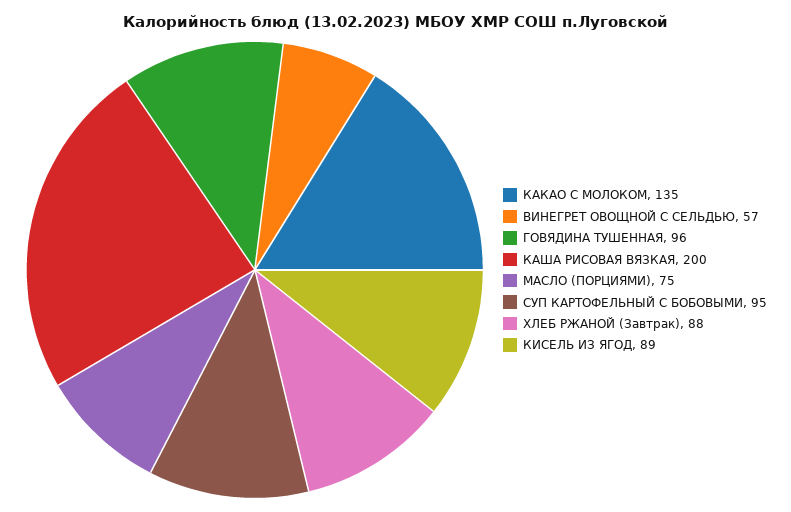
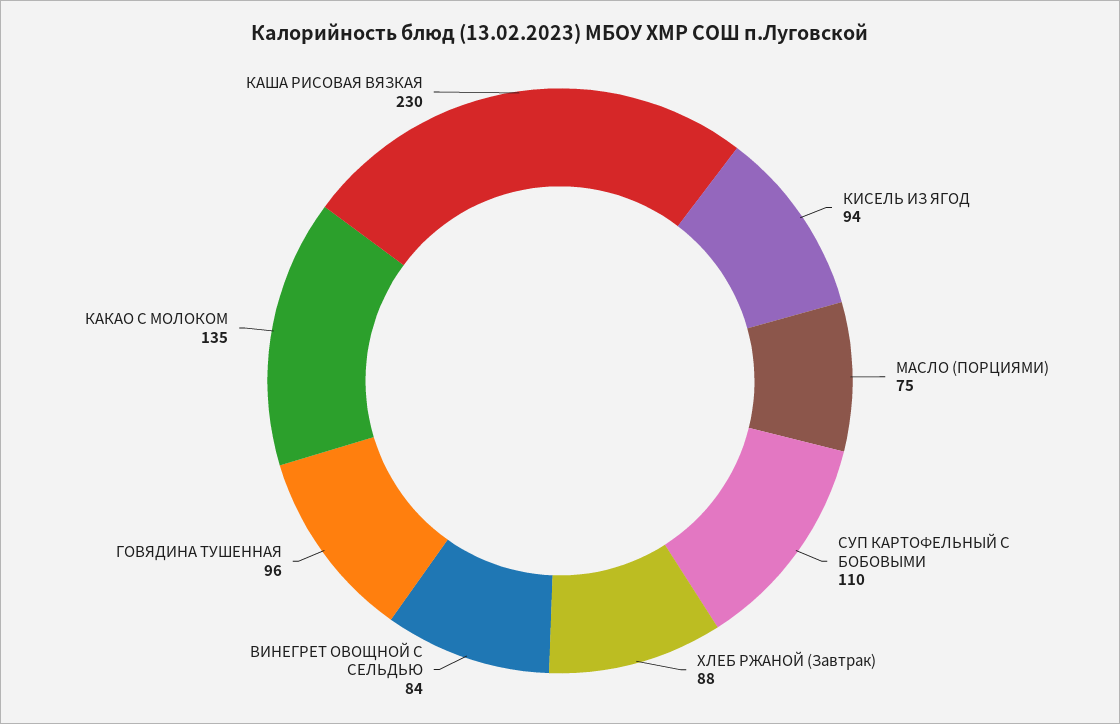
ВИНЕГРЕТ ОВОЩНОЙ С СЕЛЬДЬЮ: 57 -> 84
КАША РИСОВАЯ ВЯЗКАЯ: 200 -> 230
СУП КАРТОФЕЛЬНЫЙ С БОБОВЫМИ: 95 -> 110
КИСЕЛЬ ИЗ ЯГОД: 89 -> 94

